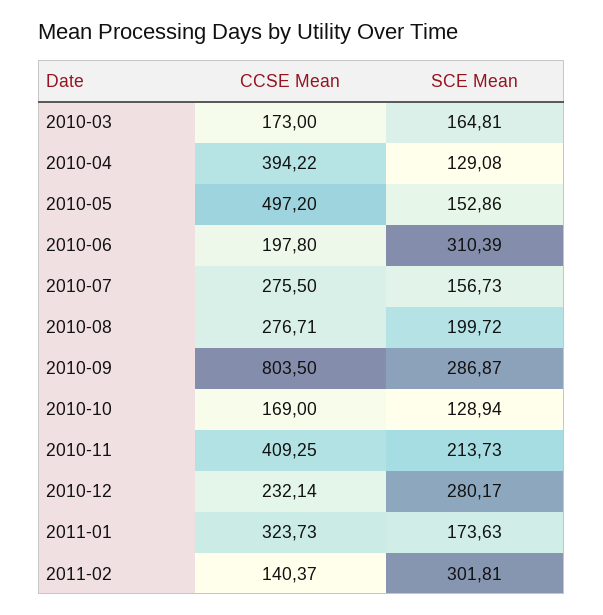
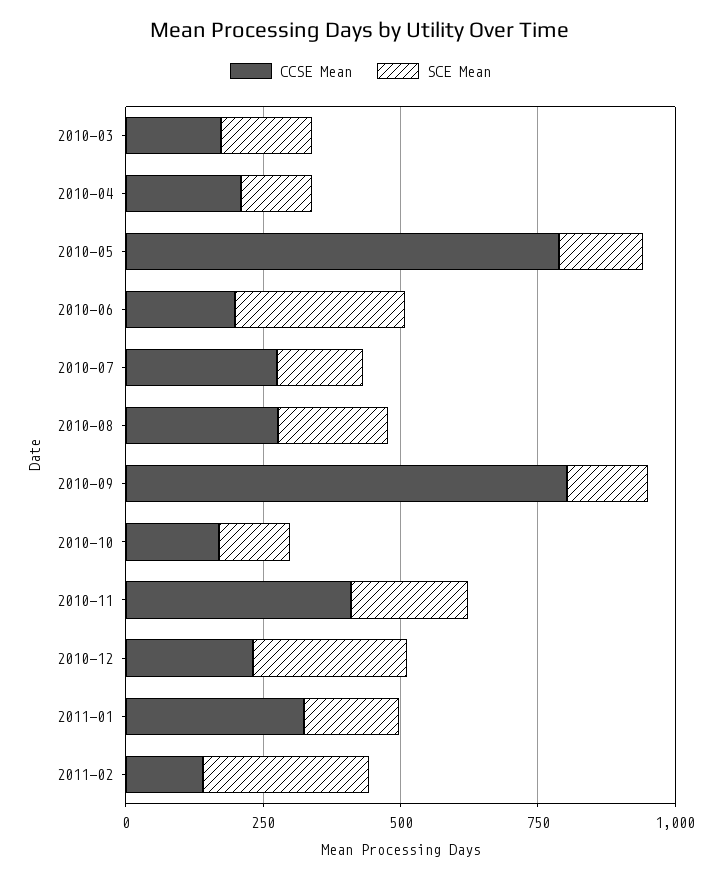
CCSE Mean, 2010-04: 394.22 -> 200
CCSE Mean, 2010-05: 497.2 -> 800
SCE Mean, 2010-09: 286.87 -> 150

